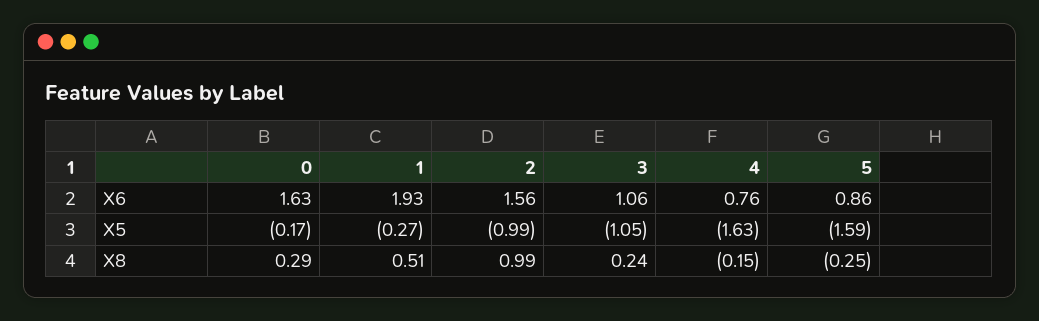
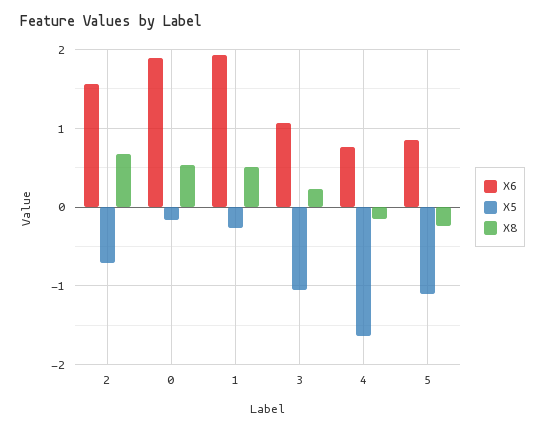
X6, 0: 1.63 -> 1.9
X5, 2: -0.99 -> -0.7
X5, 5: -1.59 -> -1.1
X8, 0: 0.29 -> 0.5
X8, 2: 0.99 -> 0.7

